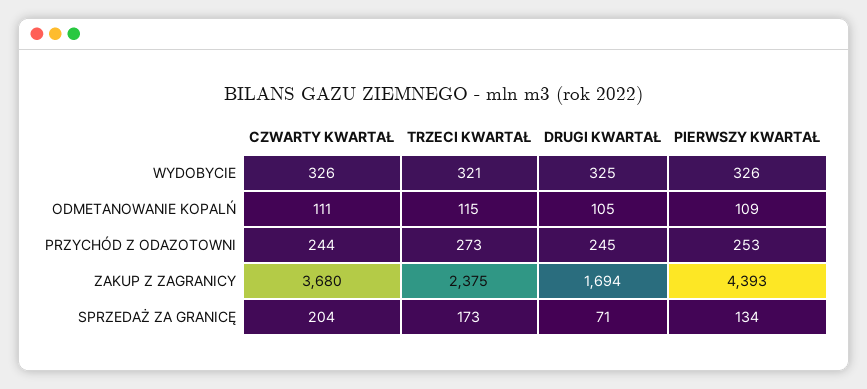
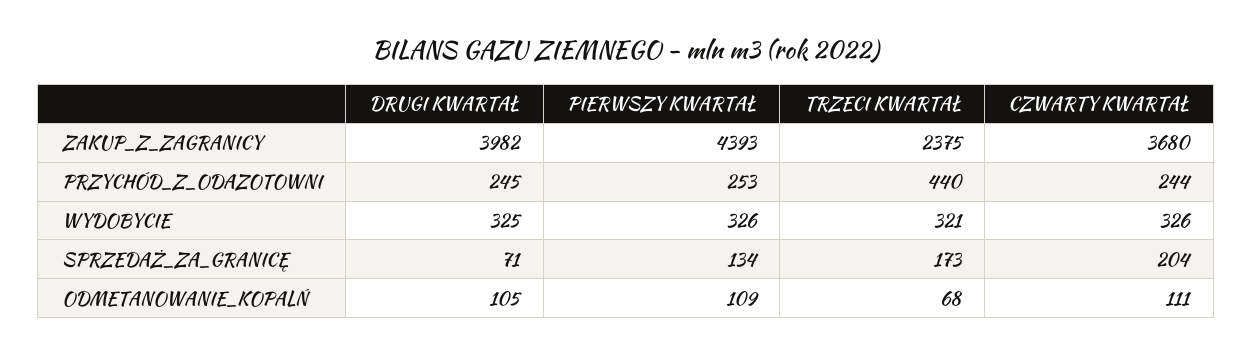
TRZECI KWARTAŁ, ODMETANOWANIE KOPALŃ: 115 -> 68
TRZECI KWARTAŁ, PRZYCHÓD Z ODAZOTOWNI: 273 -> 440
DRUGI KWARTAŁ, ZAKUP Z ZAGRANICY: 1694 -> 3982

